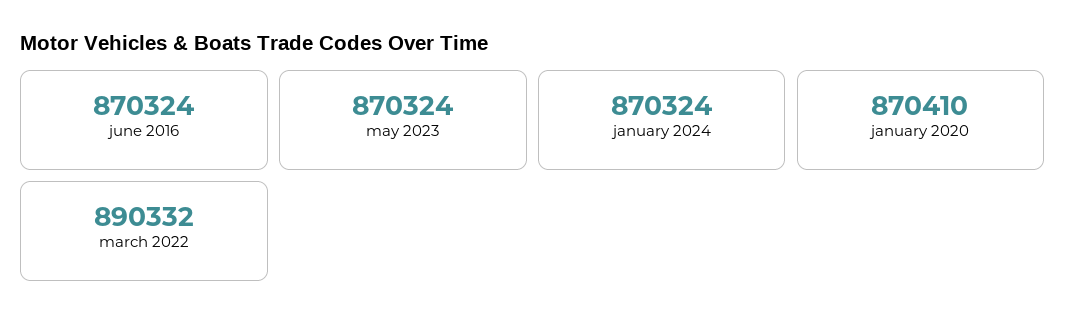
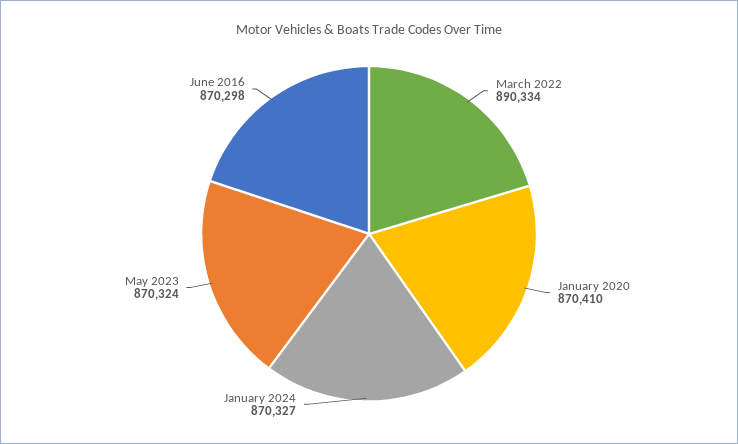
june 2016: 870324 -> 870298
january 2024: 870324 -> 870327
march 2022: 890332 -> 890334

